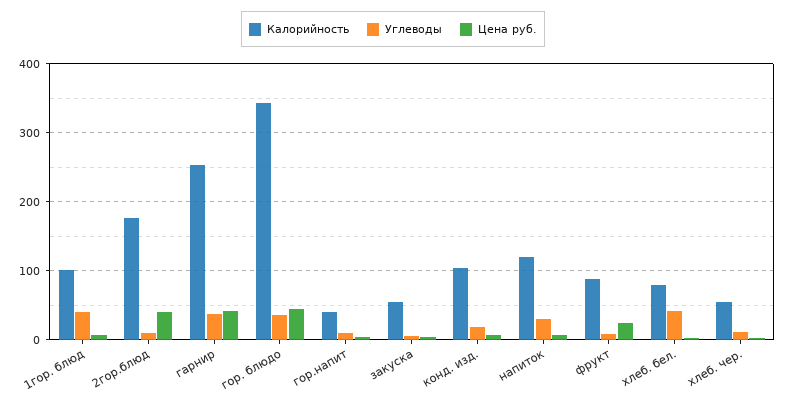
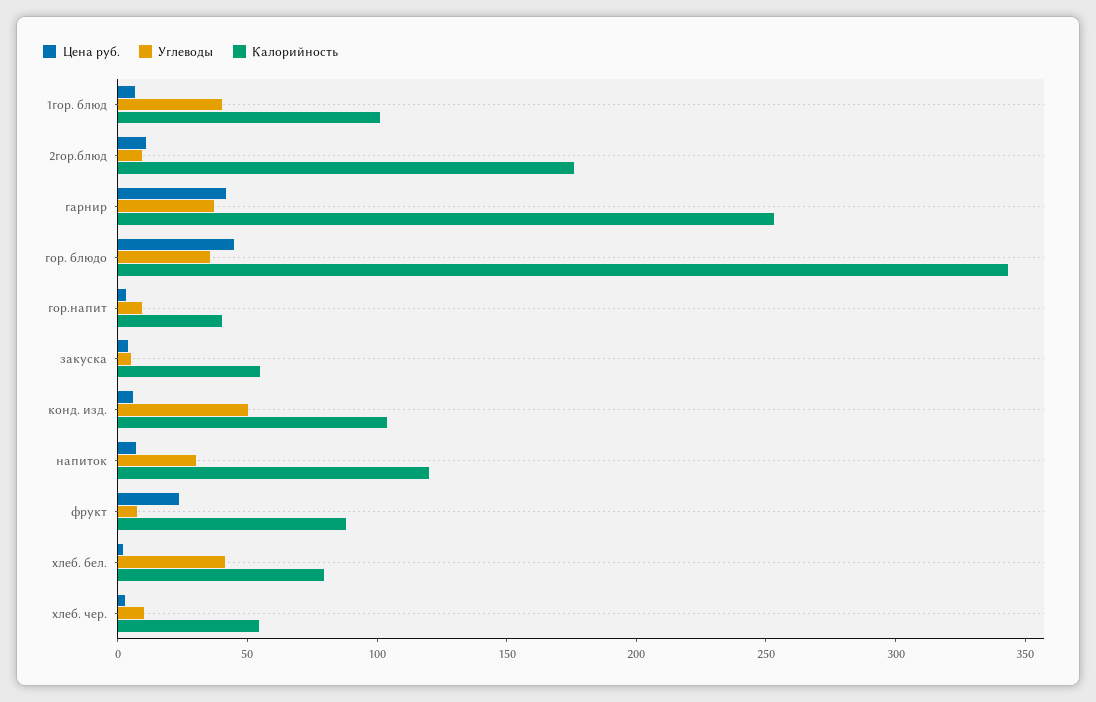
Цена руб., 2гор.блюд: 40 -> 10
Углеводы, конд. изд.: 20 -> 50

